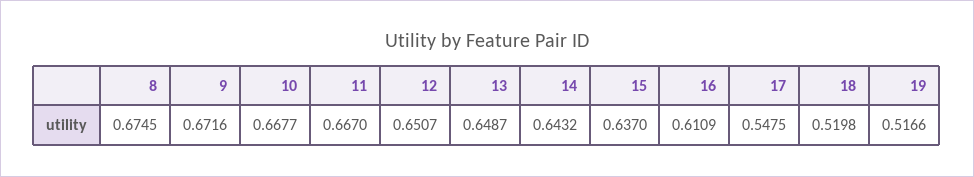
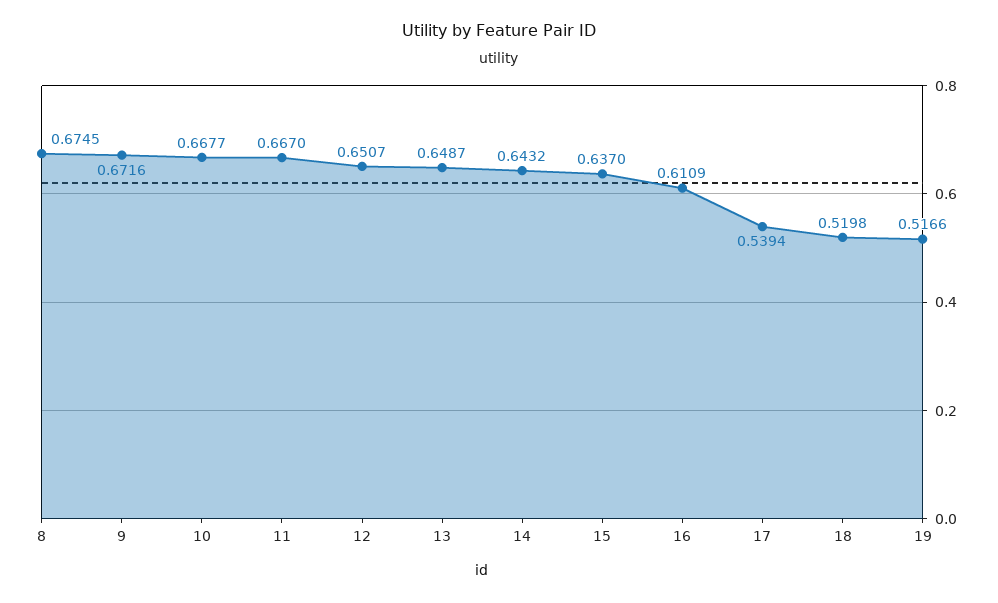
17: 0.5475 -> 0.5394

